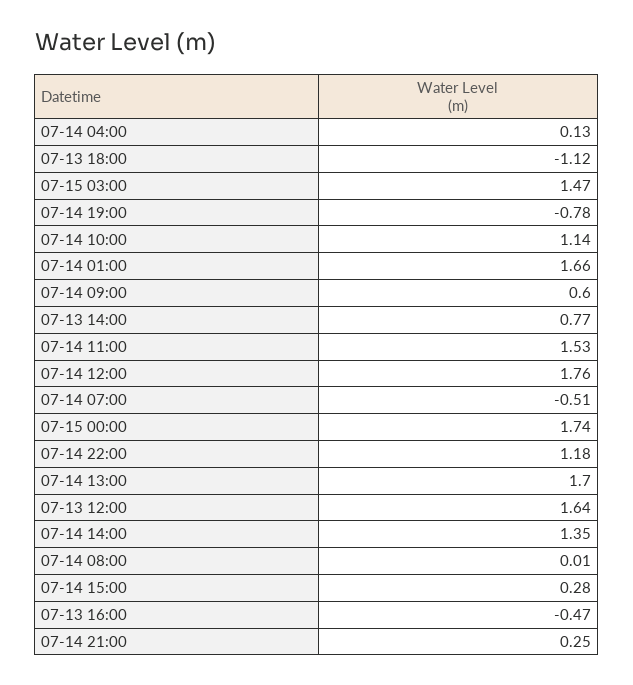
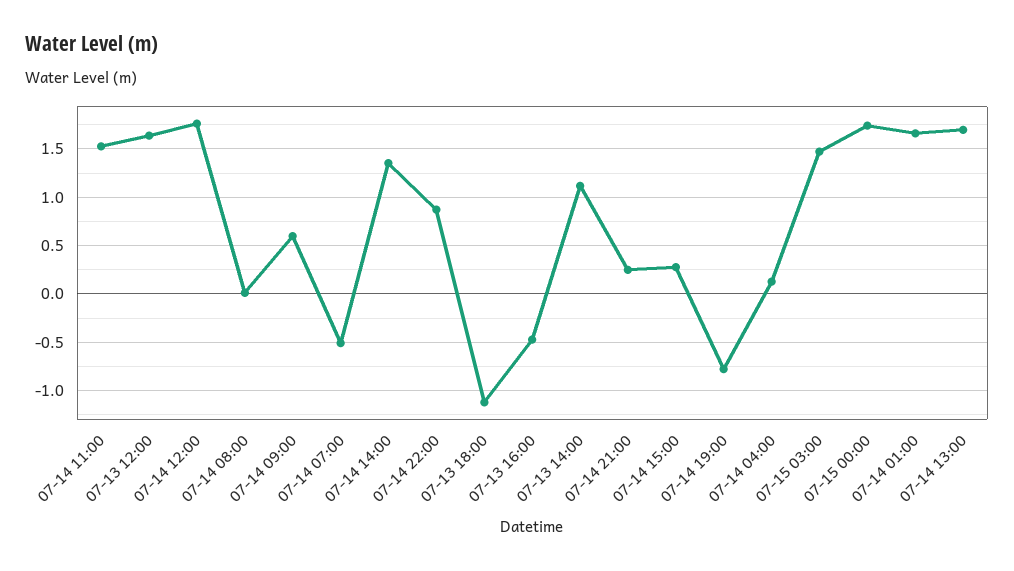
07-14 10:00: 1.14 -> none
07-13 14:00: 0.77 -> 1.1
07-14 22:00: 1.18 -> 0.9

